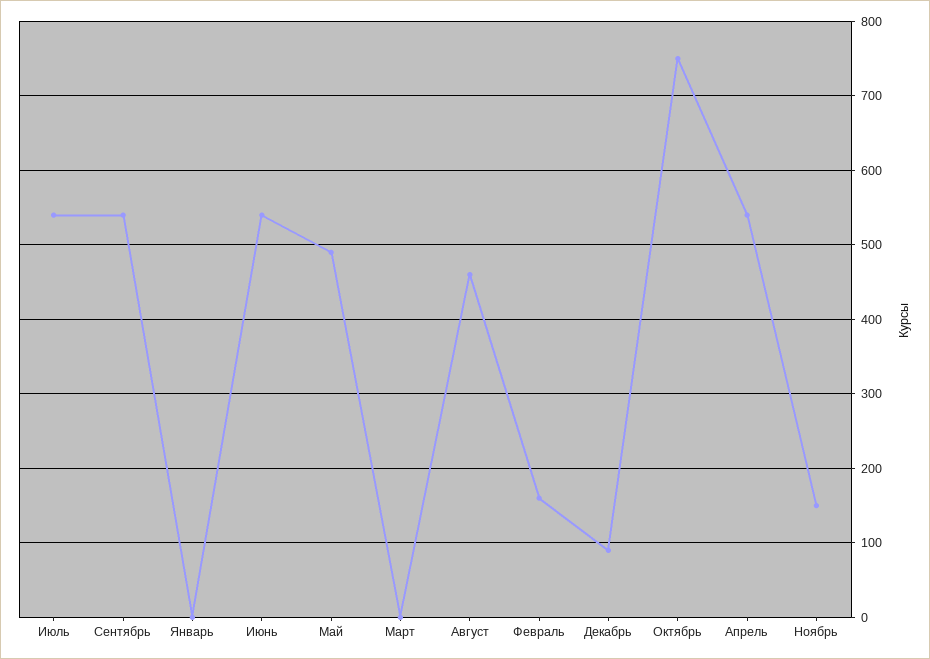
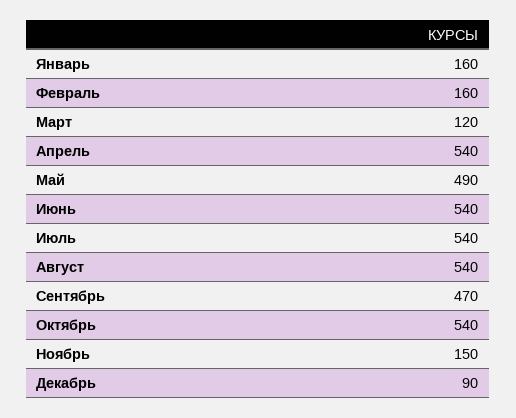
Сентябрь: 540 -> 470
Январь: 0 -> 160
Март: 0 -> 120
Август: 460 -> 540
Октябрь: 750 -> 540

